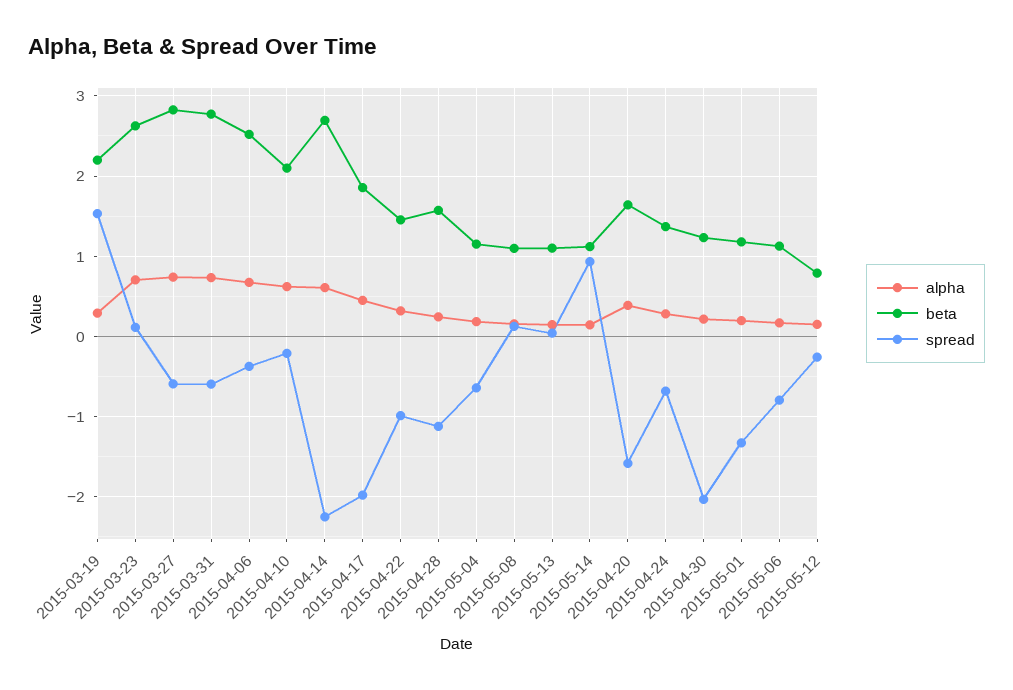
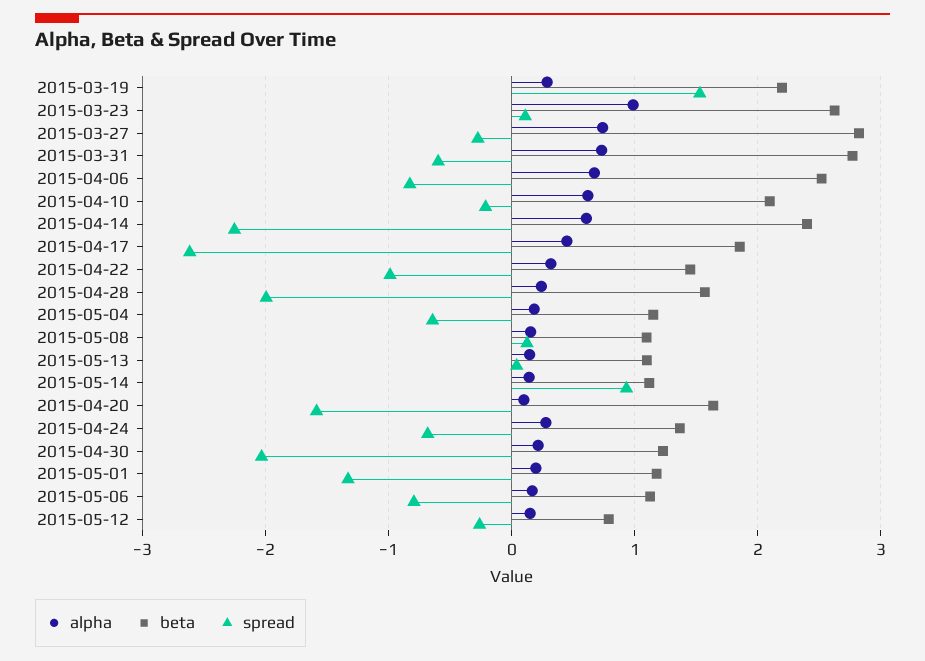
alpha, 2015-03-23: 0.7 -> 1
spread, 2015-03-27: -0.6 -> -0.3
spread, 2015-04-06: -0.4 -> -0.8
beta, 2015-04-14: 2.7 -> 2.4
spread, 2015-04-17: -2 -> -2.6
spread, 2015-04-28: -1.1 -> -2
alpha, 2015-04-20: 0.4 -> 0.1

